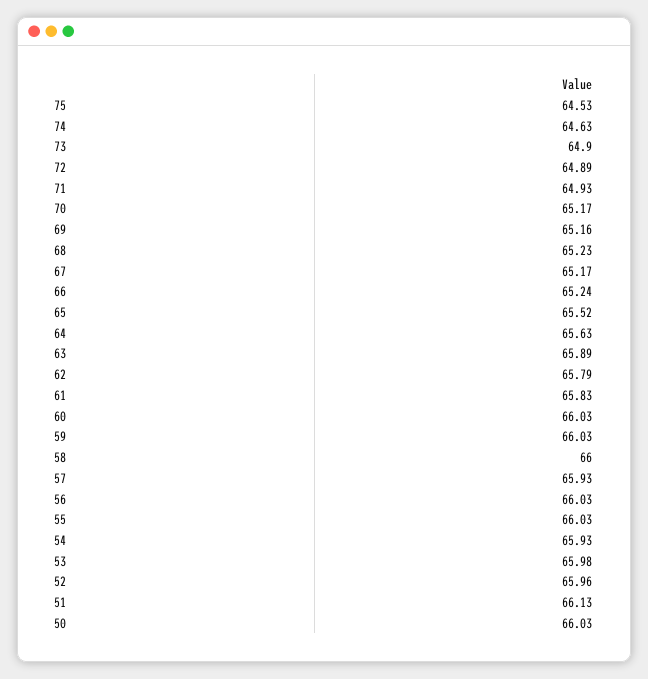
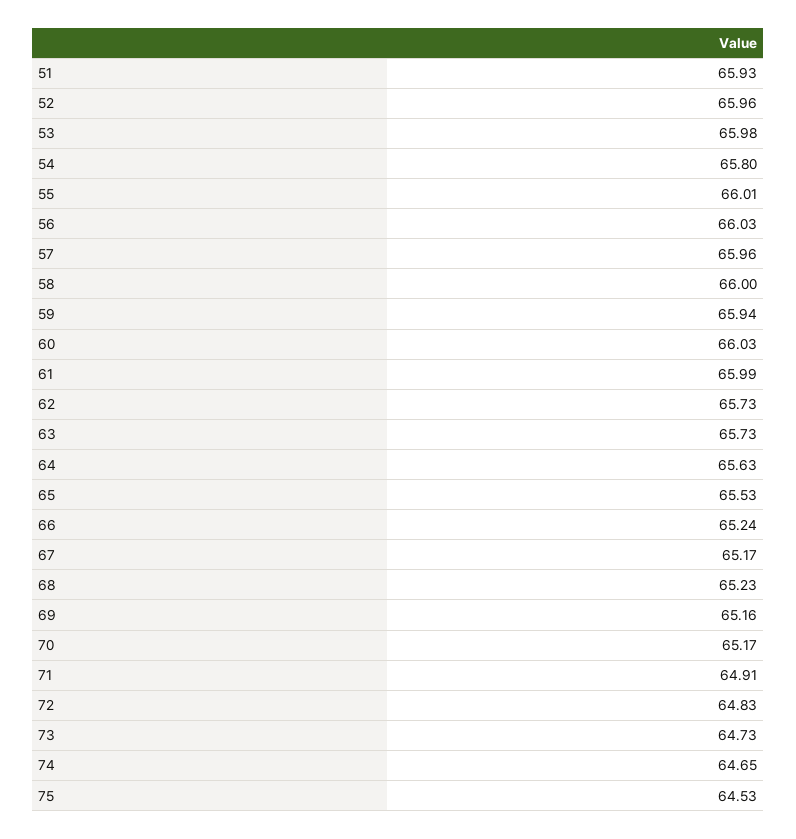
74: 64.63 -> 64.65
73: 64.9 -> 64.73
72: 64.89 -> 64.83
71: 64.93 -> 64.91
65: 65.52 -> 65.53
63: 65.89 -> 65.73
62: 65.79 -> 65.73
61: 65.83 -> 65.99
59: 66.03 -> 65.94
57: 65.93 -> 65.96
55: 66.03 -> 66.01
54: 65.93 -> 65.8
51: 66.13 -> 65.93
50: 66.03 -> none

